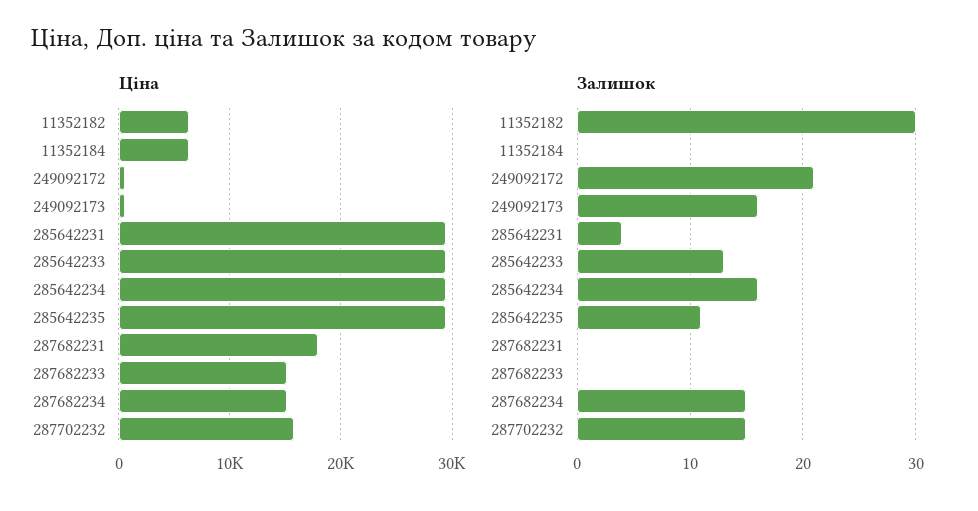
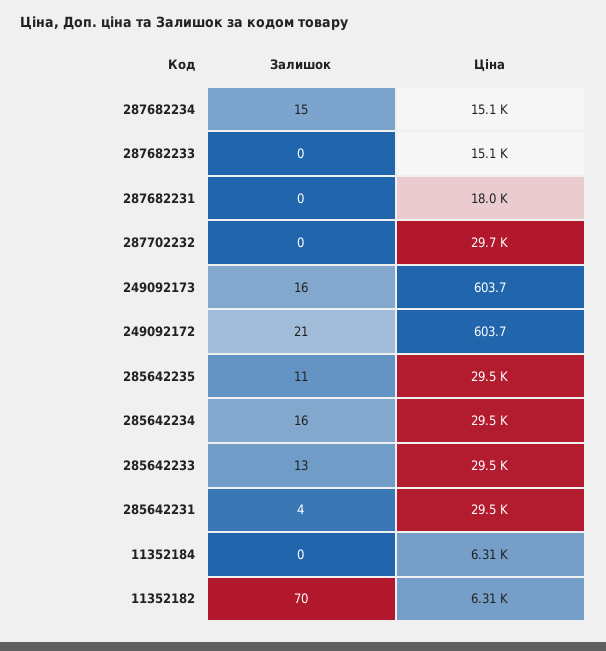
Ціна, 287702232: 16000 -> 29700
Залишок, 11352182: 30 -> 70
Залишок, 287702232: 15 -> 0

